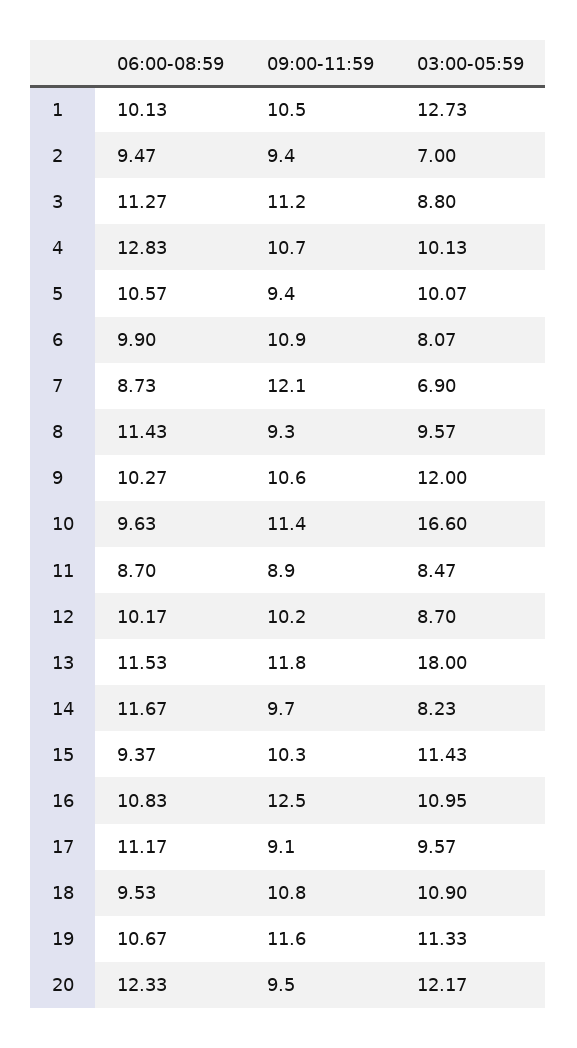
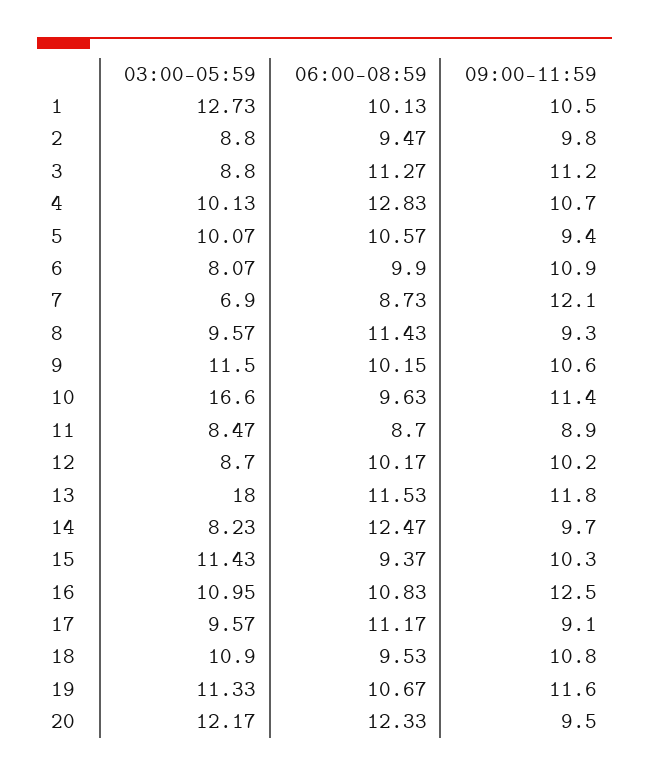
09:00-11:59, 2: 9.4 -> 9.8
03:00-05:59, 2: 7 -> 8.8
06:00-08:59, 9: 10.27 -> 10.15
03:00-05:59, 9: 12 -> 11.5
06:00-08:59, 14: 11.67 -> 12.47

